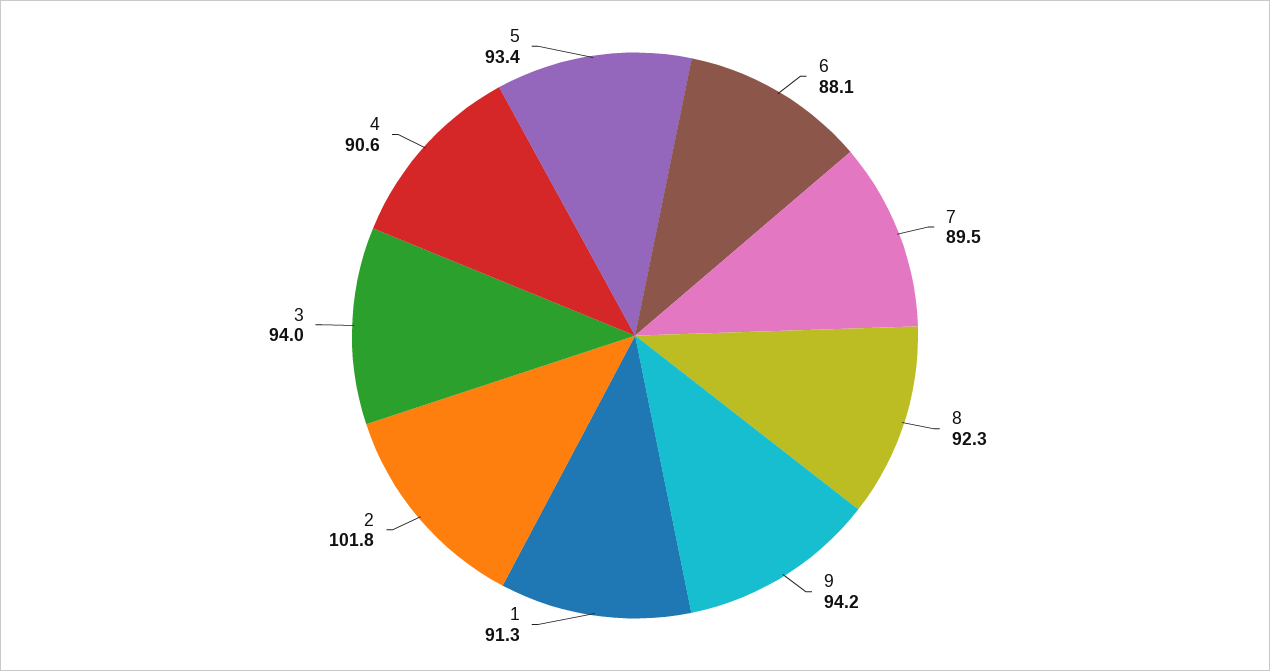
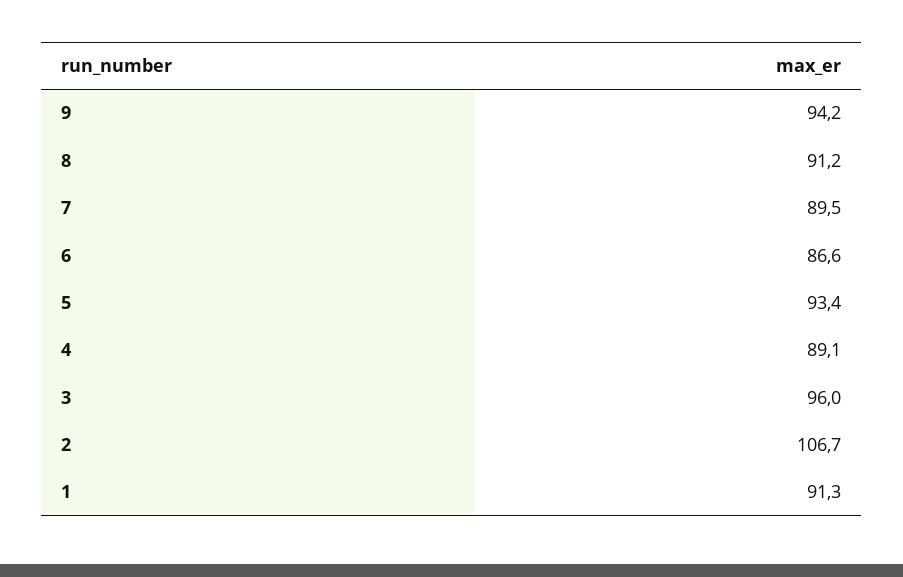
6: 88.1 -> 86.6
8: 92.3 -> 91.2
2: 101.8 -> 106.7
3: 94 -> 96
4: 90.6 -> 89.1

